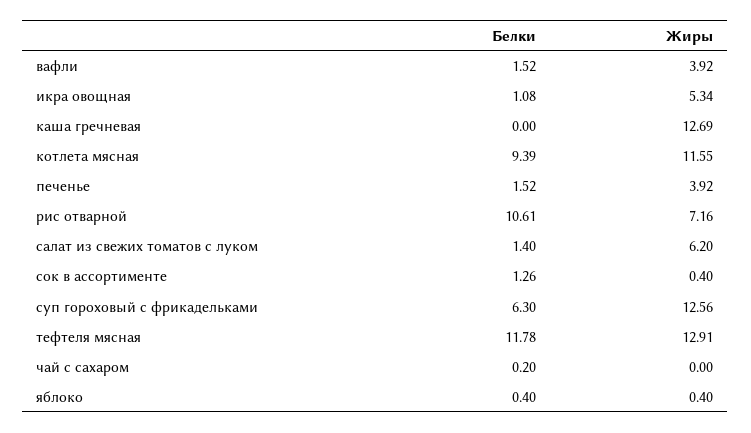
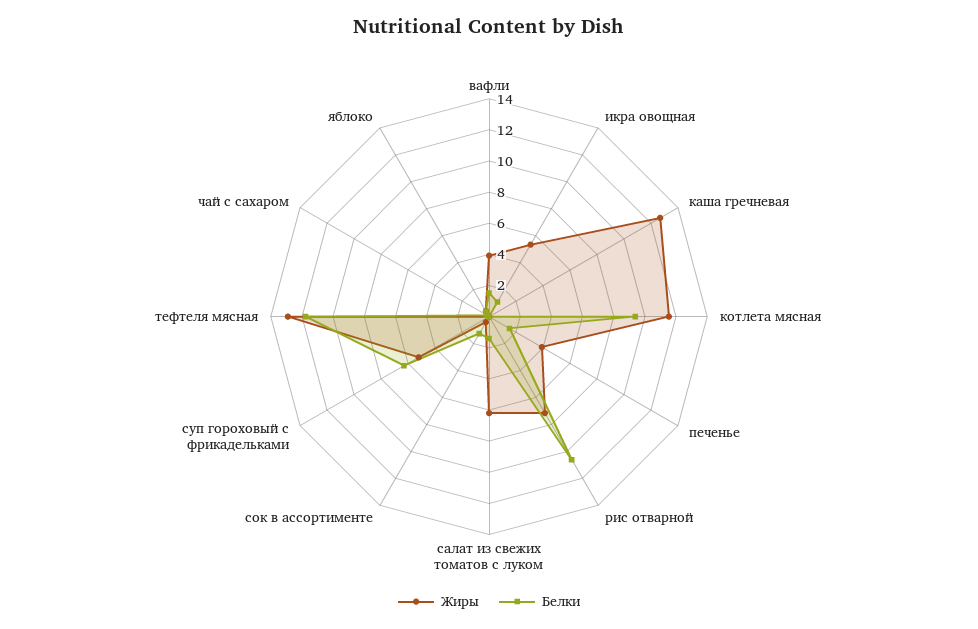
Жиры, суп гороховый с фрикадельками: 12.56 -> 5

